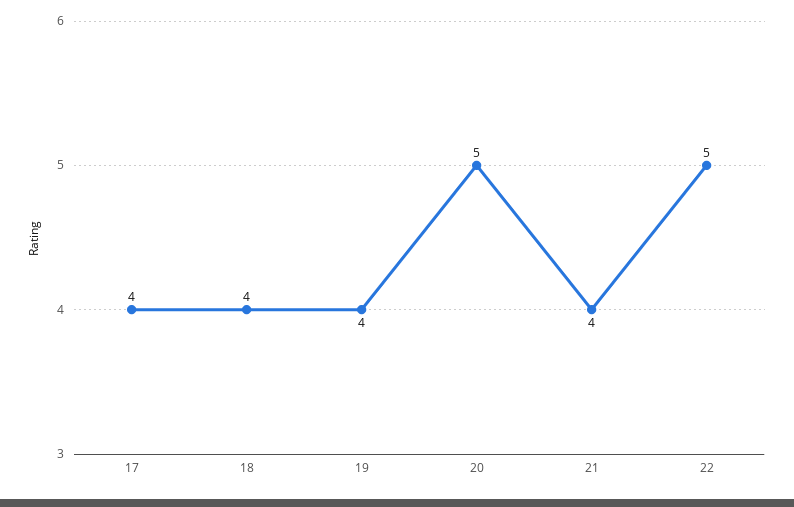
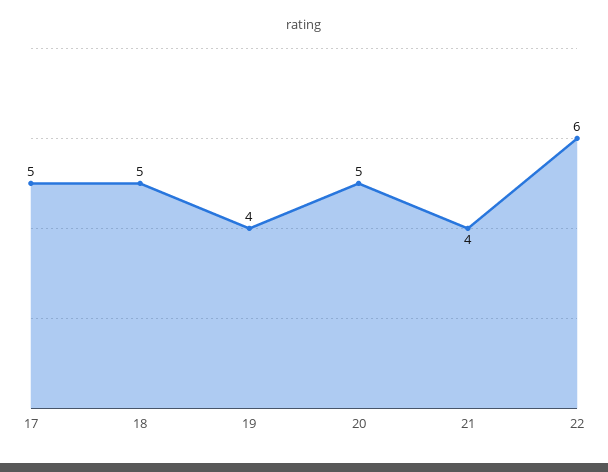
17: 4 -> 5
18: 4 -> 5
22: 5 -> 6

